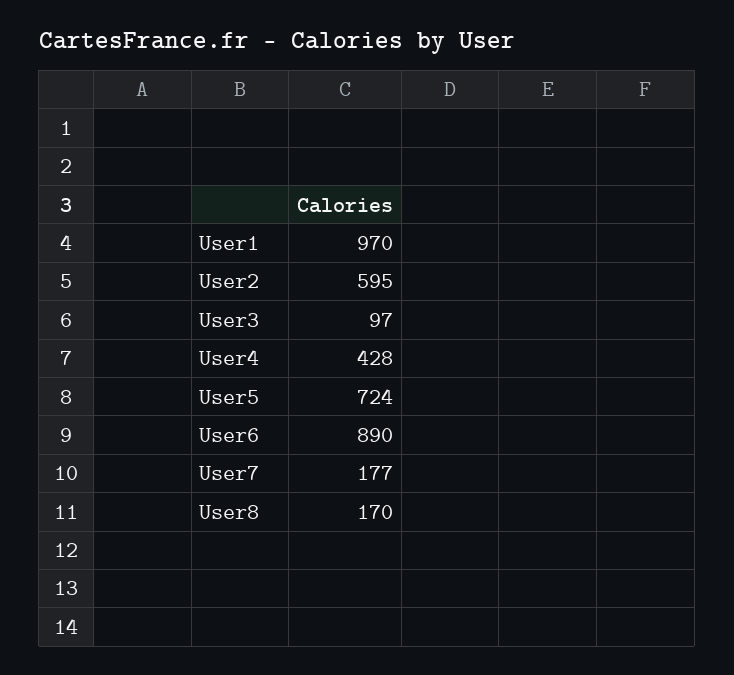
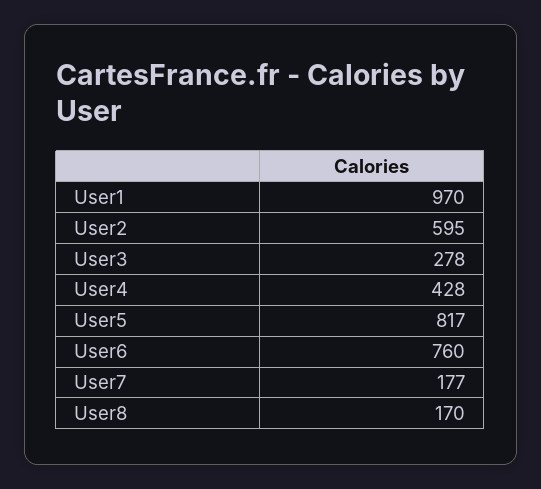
User3: 97 -> 278
User5: 724 -> 817
User6: 890 -> 760

